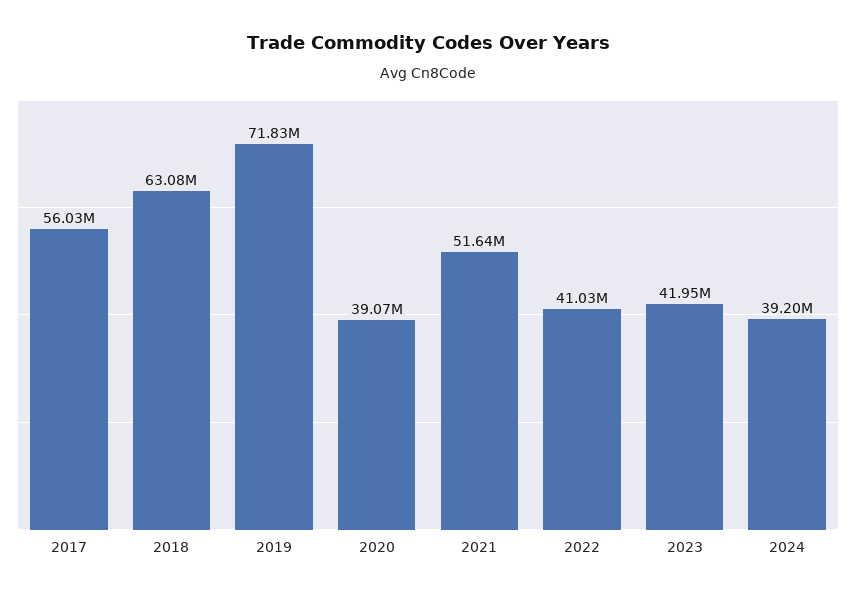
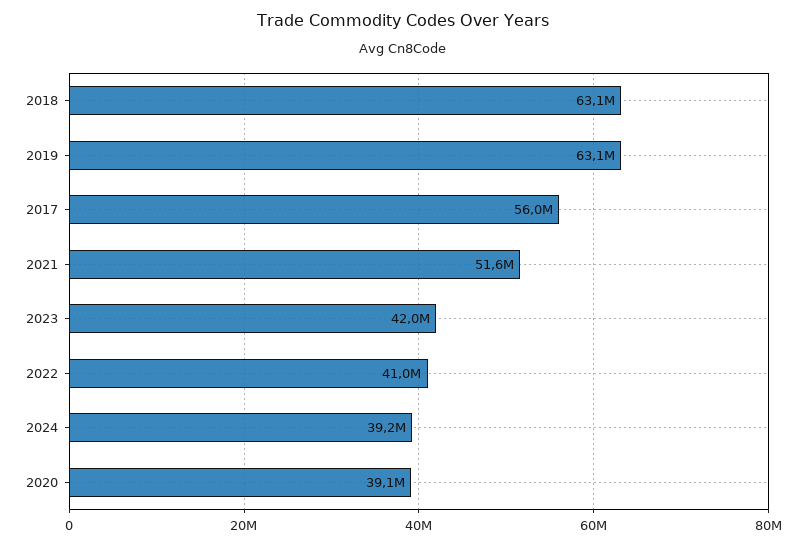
2019: 71830000 -> 63100000

